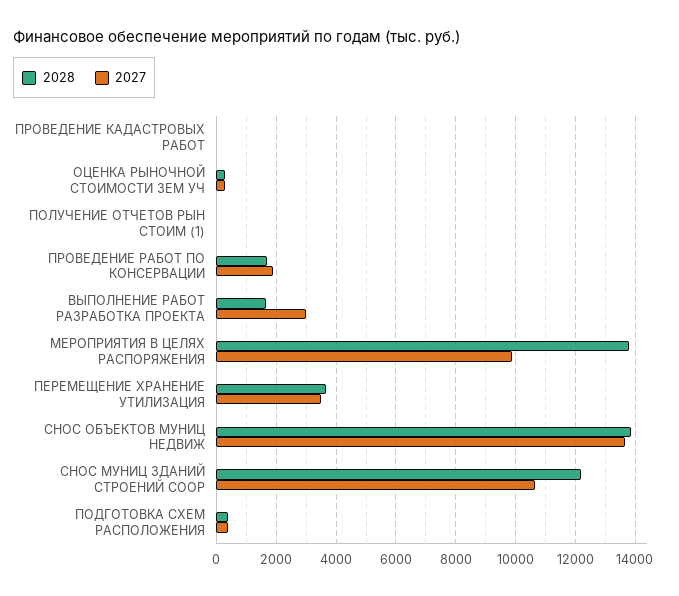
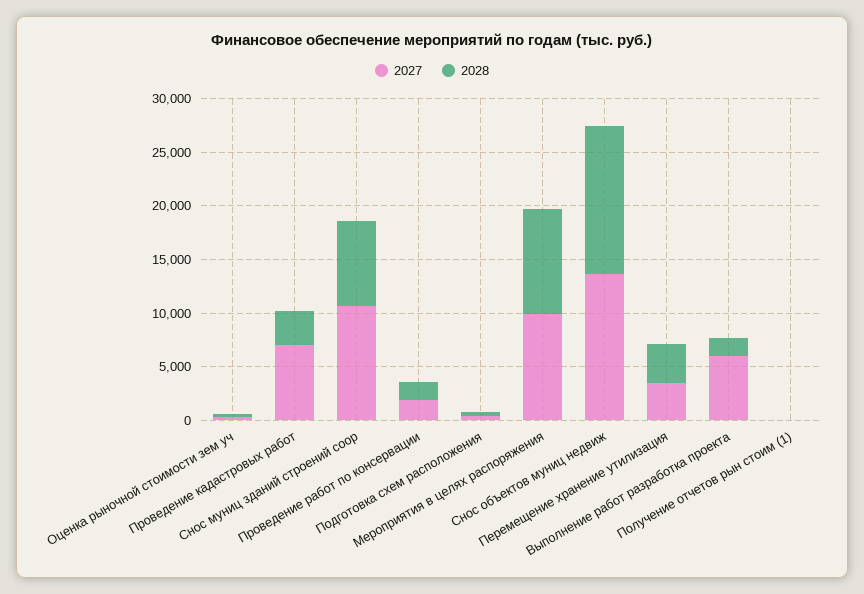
2028, ПРОВЕДЕНИЕ КАДАСТРОВЫХ РАБОТ: 0 -> 3000
2027, ПРОВЕДЕНИЕ КАДАСТРОВЫХ РАБОТ: 0 -> 7000
2027, ВЫПОЛНЕНИЕ РАБОТ РАЗРАБОТКА ПРОЕКТА: 3000 -> 6000
2028, МЕРОПРИЯТИЯ В ЦЕЛЯХ РАСПОРЯЖЕНИЯ: 13750 -> 10000
2028, СНОС МУНИЦ ЗДАНИЙ СТРОЕНИЙ СООР: 12250 -> 8000

